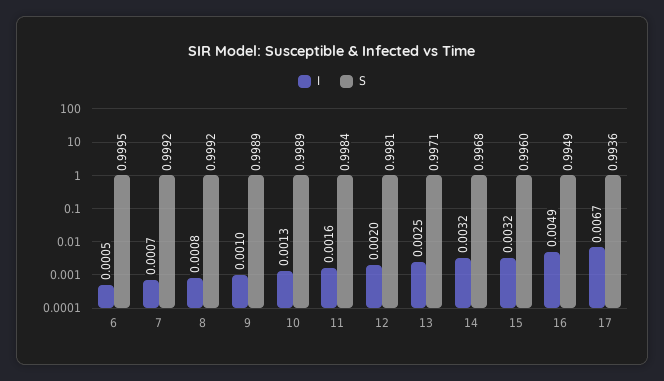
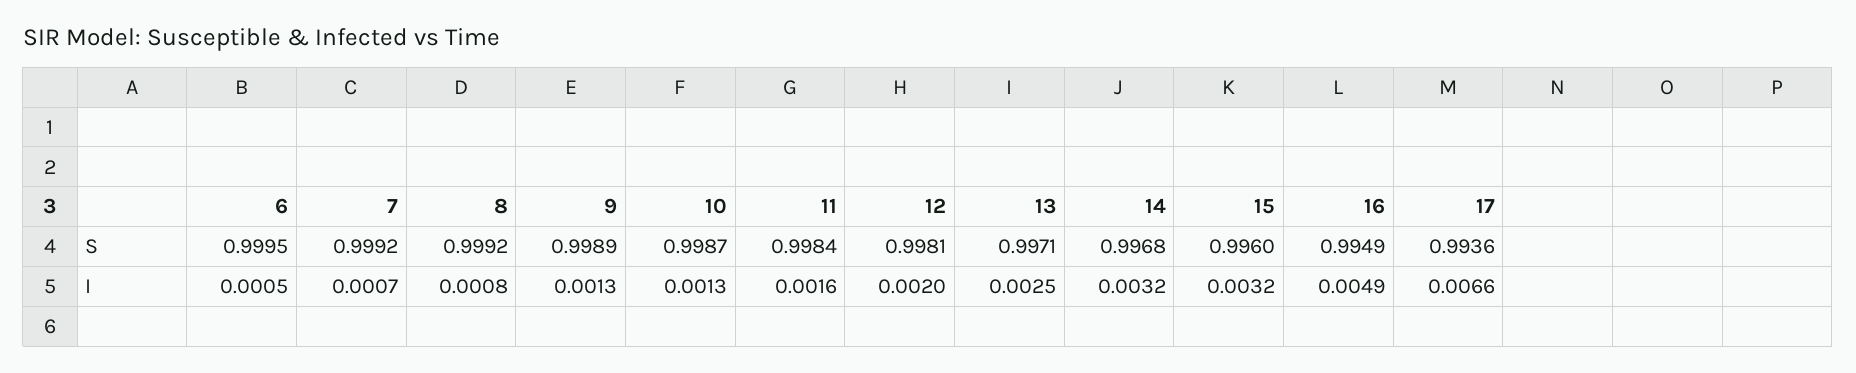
I, 9: 0.001 -> 0.0013
S, 10: 0.9989 -> 0.9987
I, 17: 0.0067 -> 0.0066

